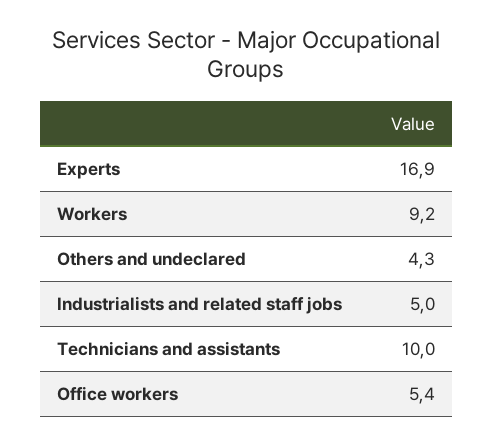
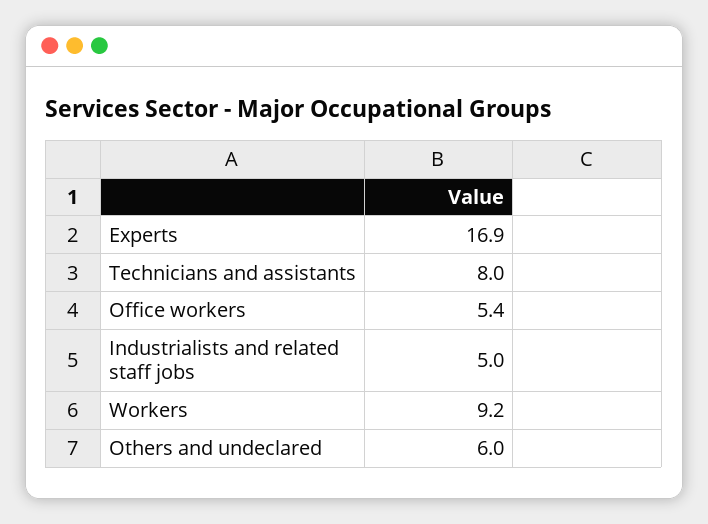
Others and undeclared: 4.3 -> 6
Technicians and assistants: 10 -> 8

